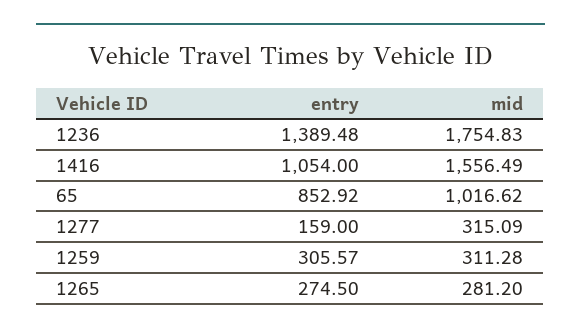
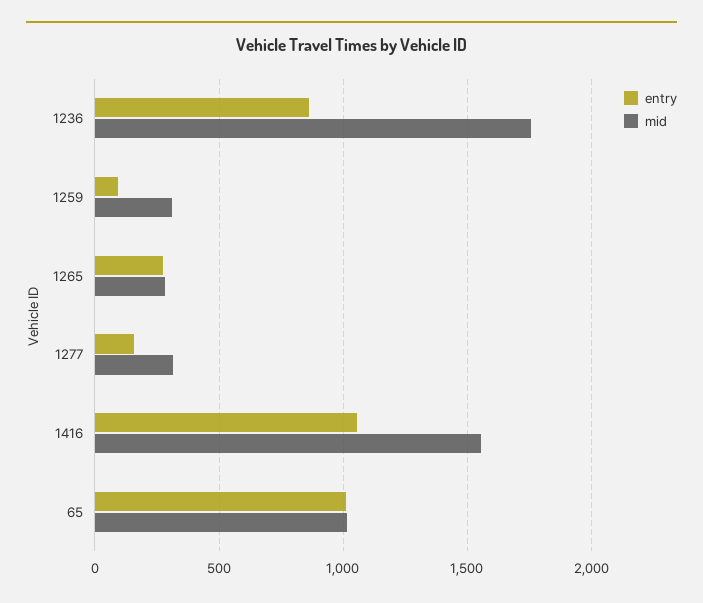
entry, 1236: 1389.48 -> 850
entry, 65: 852.92 -> 1000
entry, 1259: 305.57 -> 100

